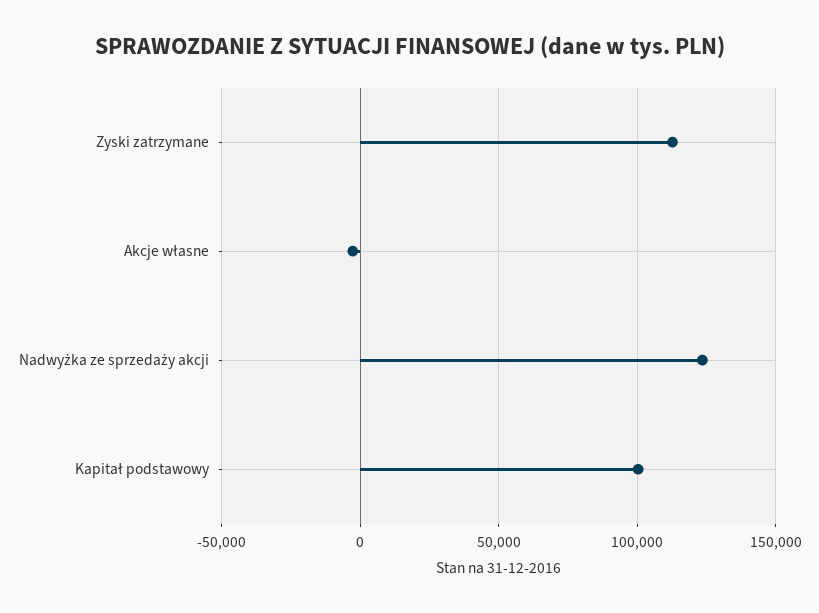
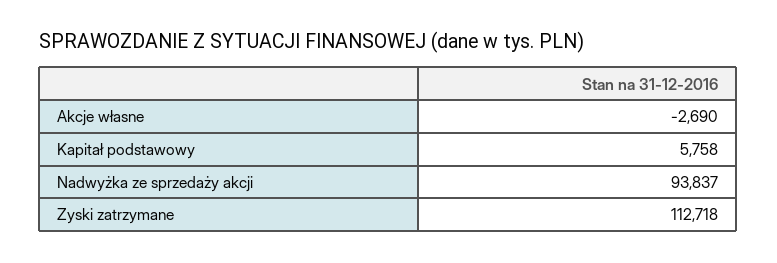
Nadwyżka ze sprzedaży akcji: 125000 -> 93837
Kapitał podstawowy: 100000 -> 5758

